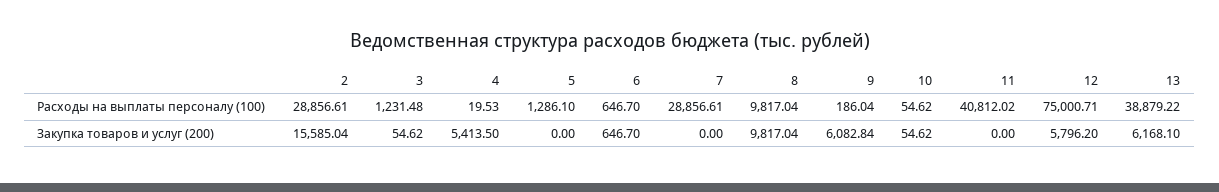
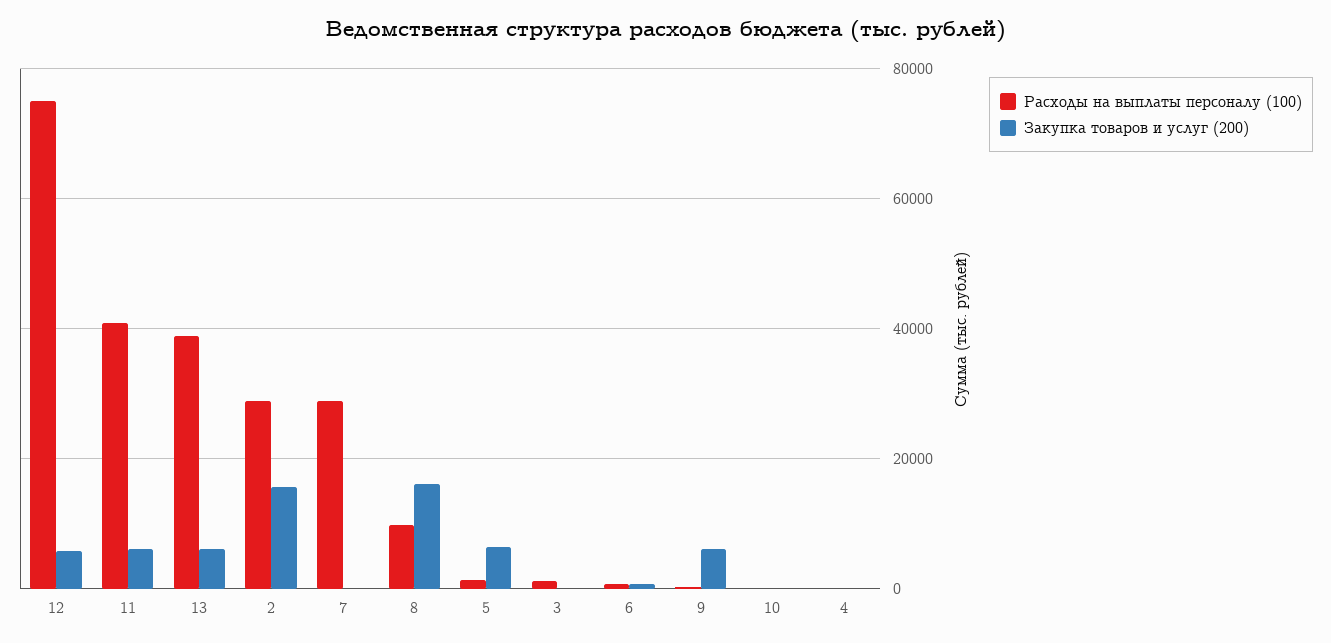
Закупка товаров и услуг (200), 4: 5413.5 -> 0
Закупка товаров и услуг (200), 5: 0 -> 6000
Закупка товаров и услуг (200), 8: 9817.04 -> 16000
Закупка товаров и услуг (200), 11: 0 -> 6000

